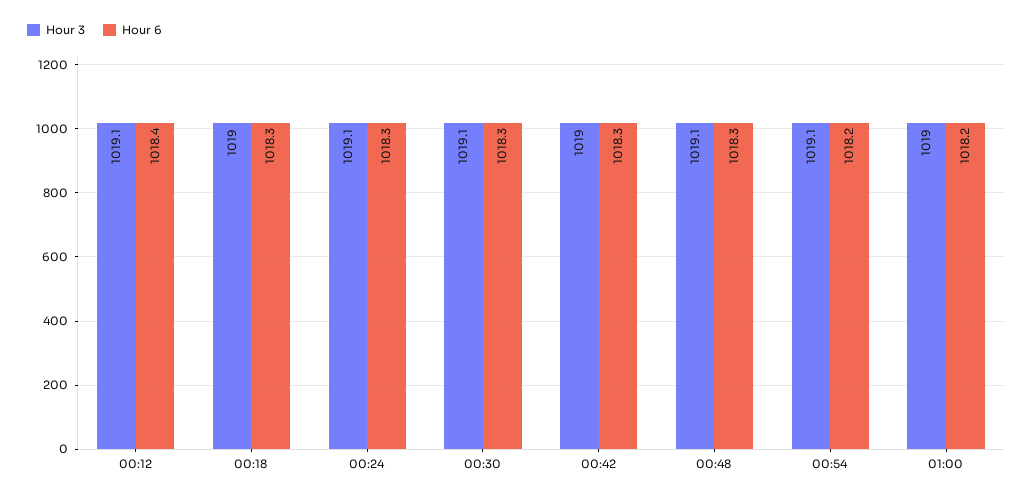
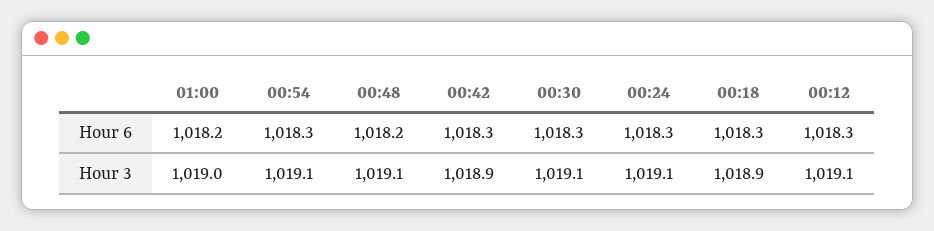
Hour 6, 00:12: 1018.4 -> 1018.3
Hour 3, 00:18: 1019 -> 1018.9
Hour 3, 00:42: 1019 -> 1018.9
Hour 6, 00:48: 1018.3 -> 1018.2
Hour 6, 00:54: 1018.2 -> 1018.3

